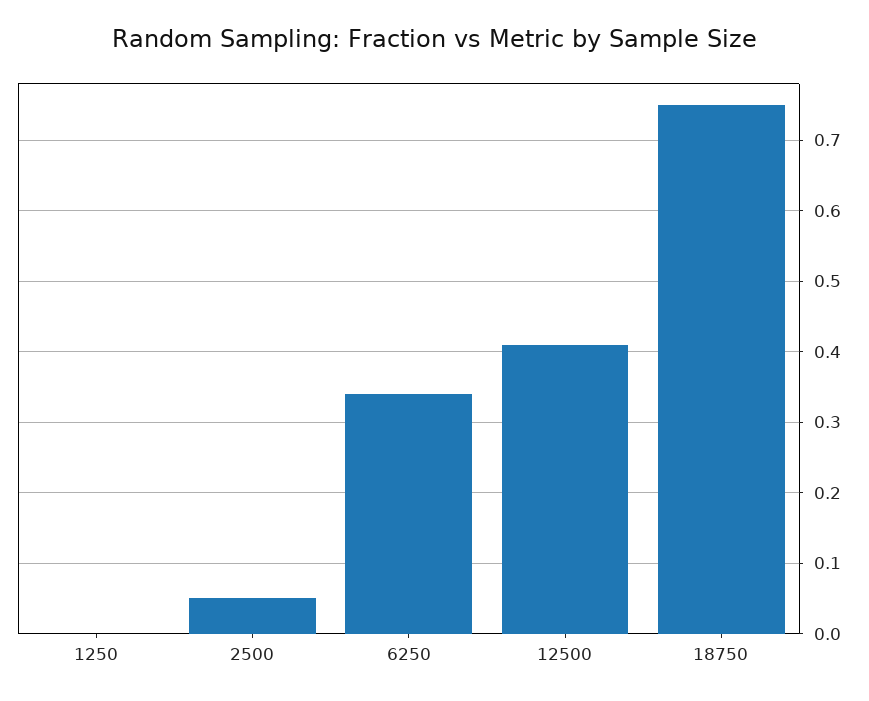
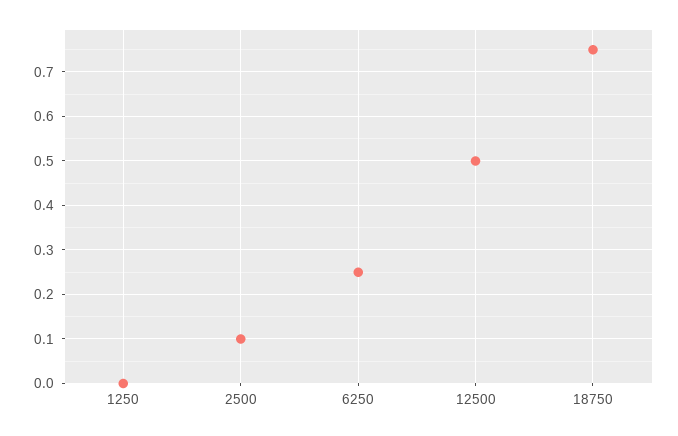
2500: 0.05 -> 0.1
6250: 0.34 -> 0.25
12500: 0.41 -> 0.5

